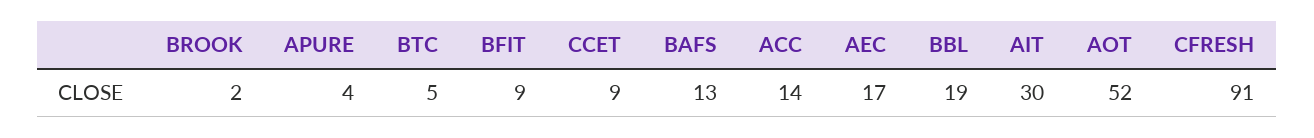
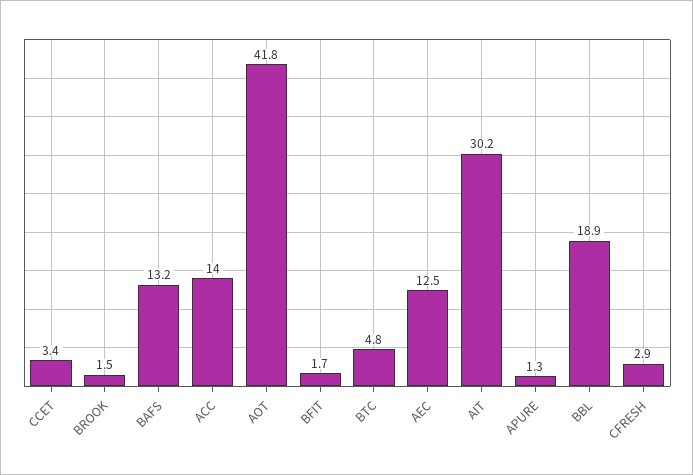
APURE: 4 -> 1.3
BFIT: 9 -> 1.7
CCET: 9 -> 3.4
AEC: 17 -> 12.5
AOT: 52 -> 41.8
CFRESH: 91 -> 2.9

